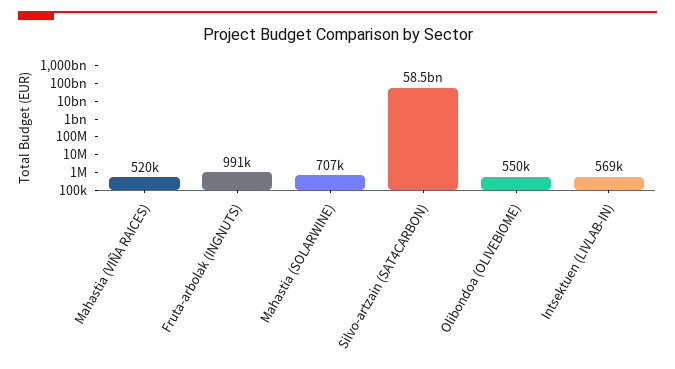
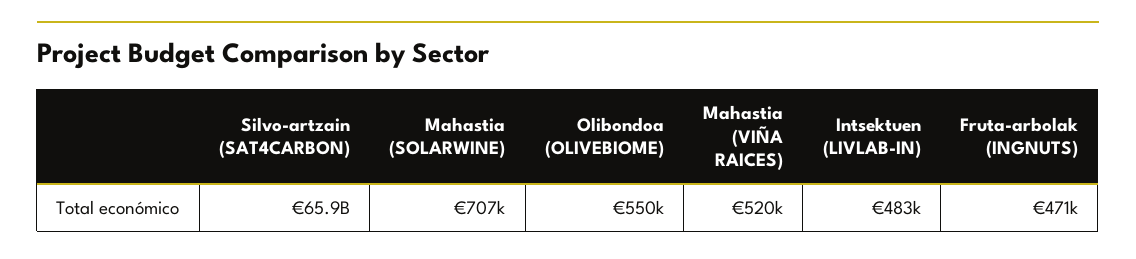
Fruta-arbolak (INGNUTS): 991000 -> 471000
Silvo-artzain (SAT4CARBON): 58500000000 -> 65900000000
Intsektuen (LIVLAB-IN): 569000 -> 483000

